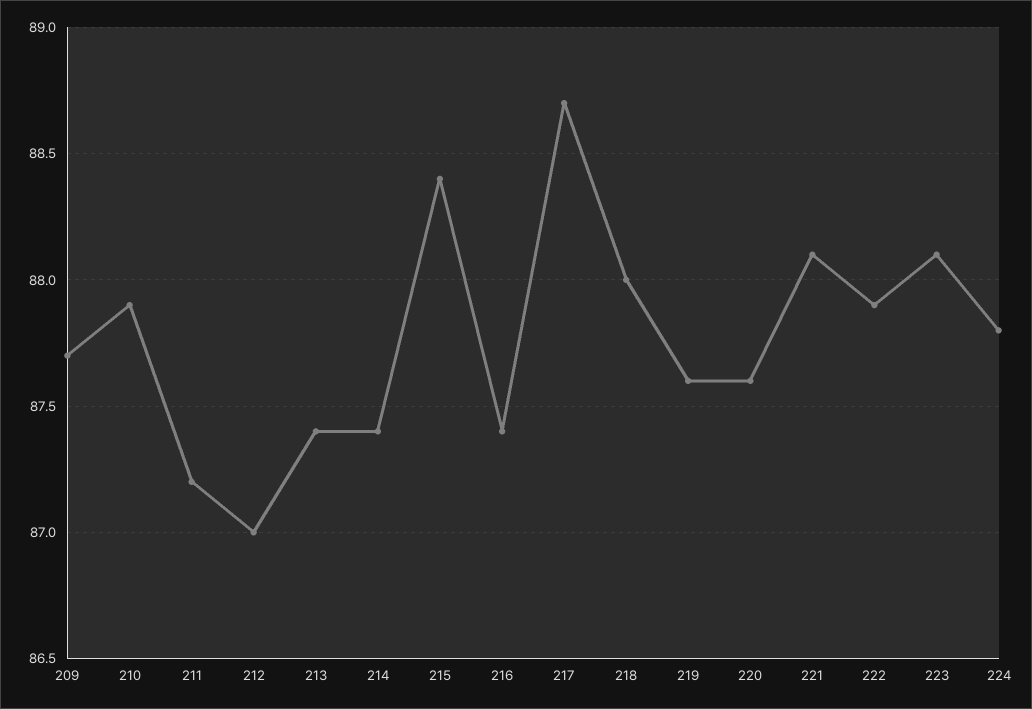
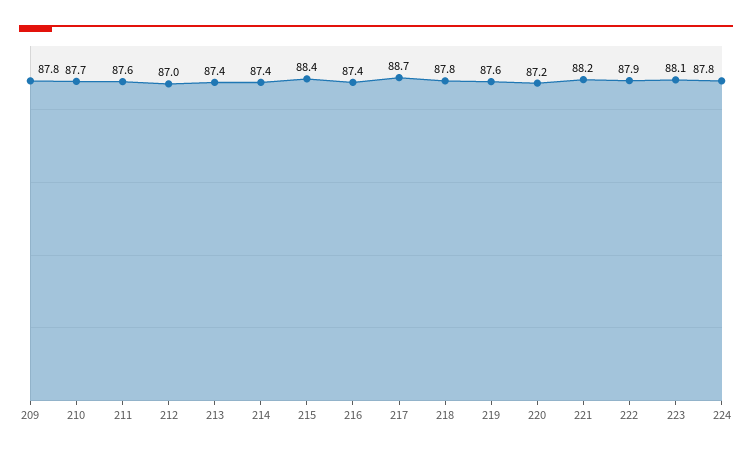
209: 87.7 -> 87.8
210: 87.9 -> 87.7
211: 87.2 -> 87.6
218: 88 -> 87.8
220: 87.6 -> 87.2
221: 88.1 -> 88.2

